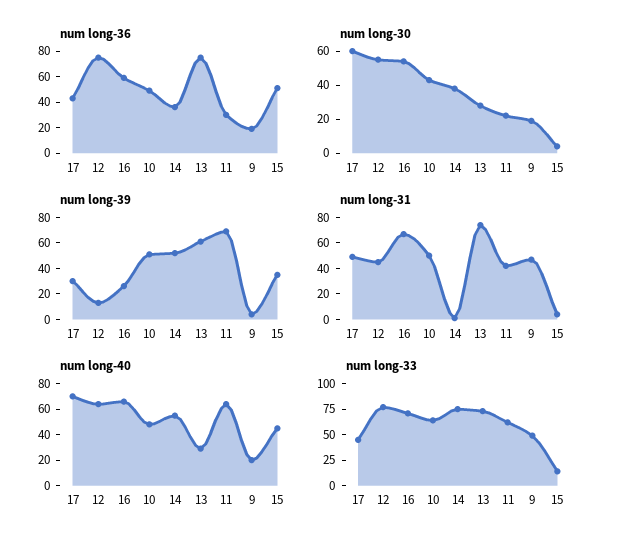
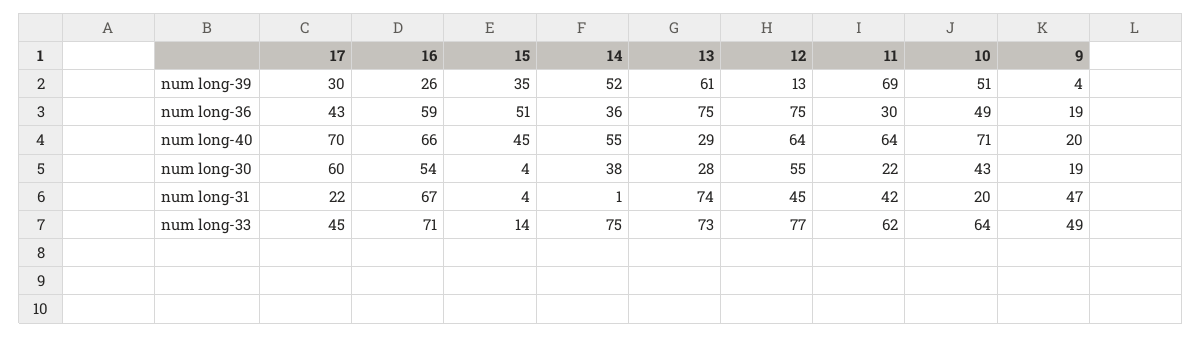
num long-31, 17: 50 -> 22
num long-31, 10: 50 -> 20
num long-40, 10: 50 -> 71

